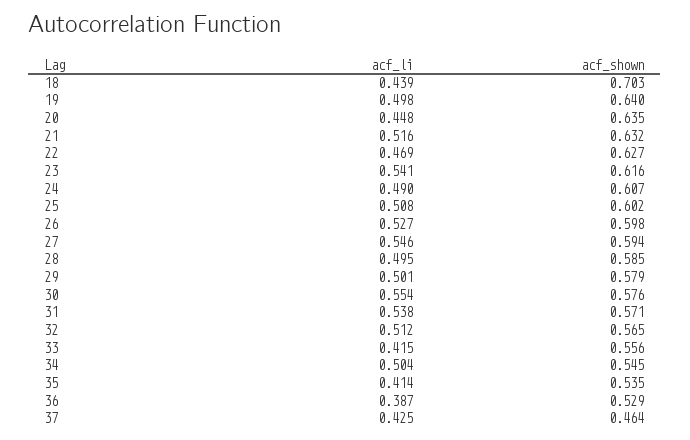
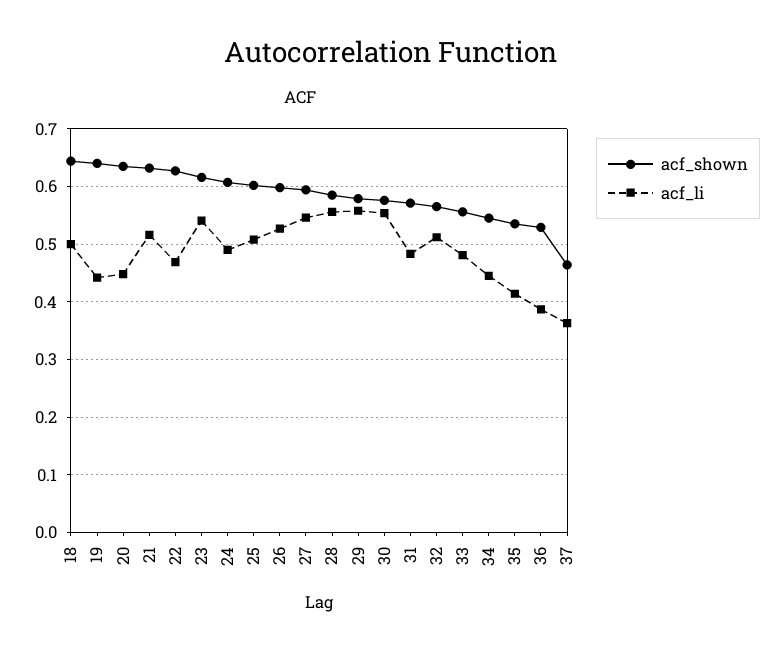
acf_li, 18: 0.439 -> 0.5
acf_shown, 18: 0.703 -> 0.64
acf_li, 19: 0.498 -> 0.44
acf_li, 28: 0.495 -> 0.56
acf_li, 29: 0.501 -> 0.56
acf_li, 31: 0.538 -> 0.48
acf_li, 33: 0.415 -> 0.48
acf_li, 34: 0.504 -> 0.44
acf_li, 37: 0.425 -> 0.36

